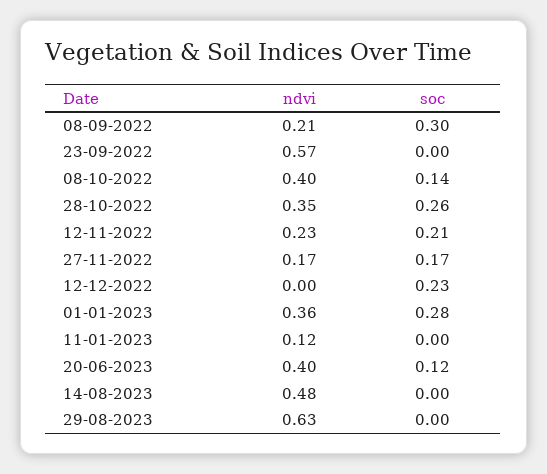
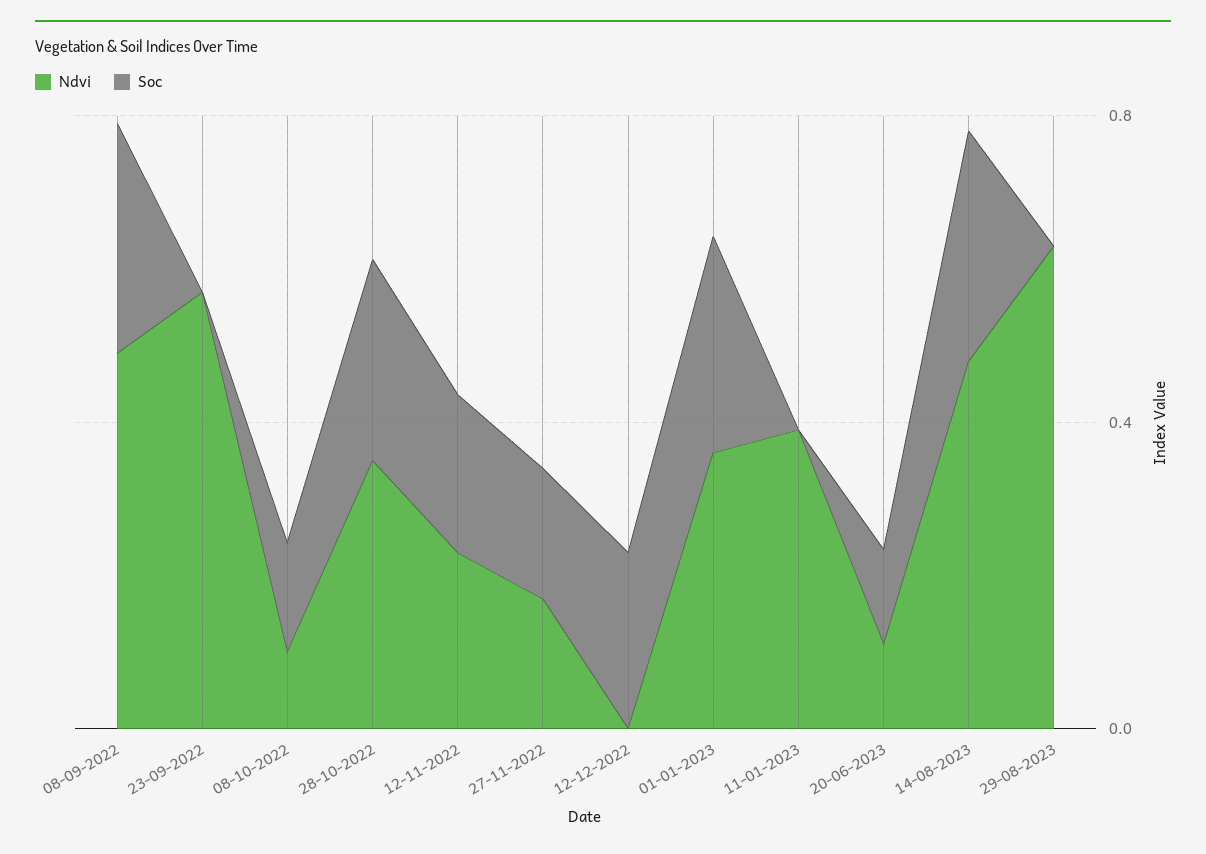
ndvi, 08-09-2022: 0.21 -> 0.5
ndvi, 08-10-2022: 0.4 -> 0.1
ndvi, 11-01-2023: 0.12 -> 0.4
ndvi, 20-06-2023: 0.4 -> 0.1
soc, 14-08-2023: 0 -> 0.3

